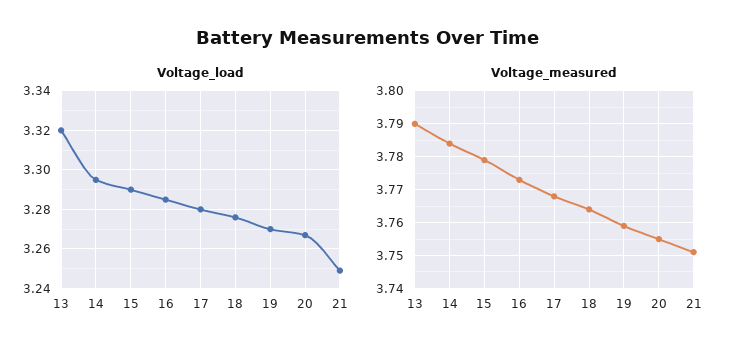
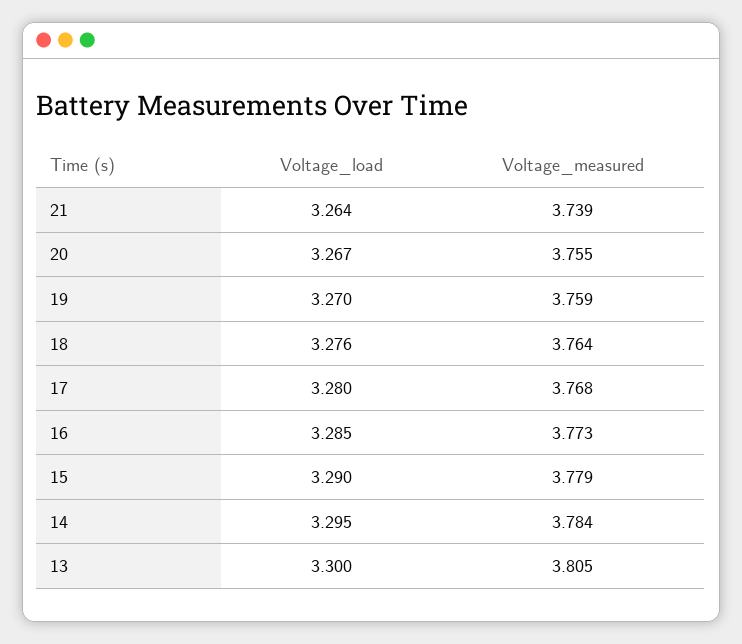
Voltage_load, 13: 3.32 -> 3.3
Voltage_load, 21: 3.25 -> 3.264
Voltage_measured, 13: 3.79 -> 3.805
Voltage_measured, 21: 3.75 -> 3.739

